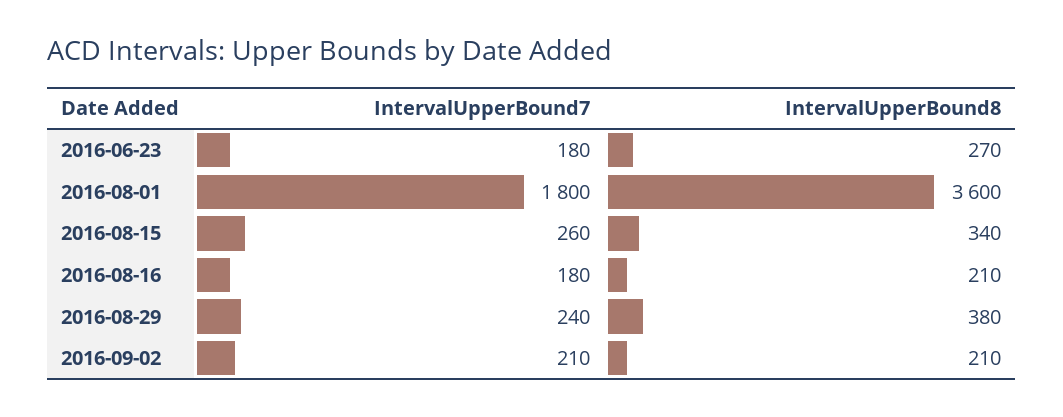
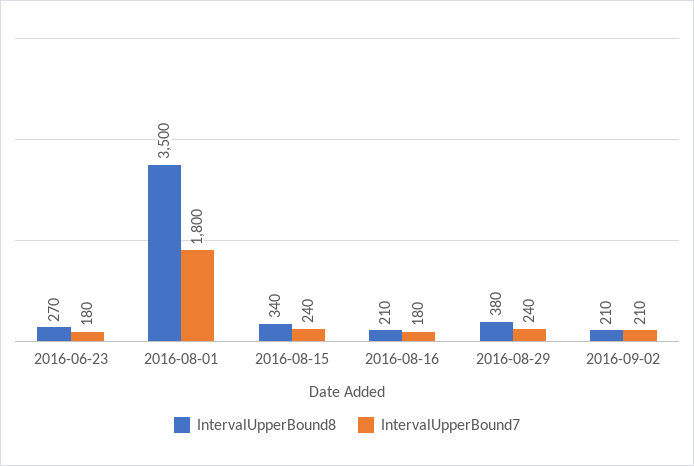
IntervalUpperBound8, 2016-08-01: 3600 -> 3500
IntervalUpperBound7, 2016-08-15: 260 -> 240

